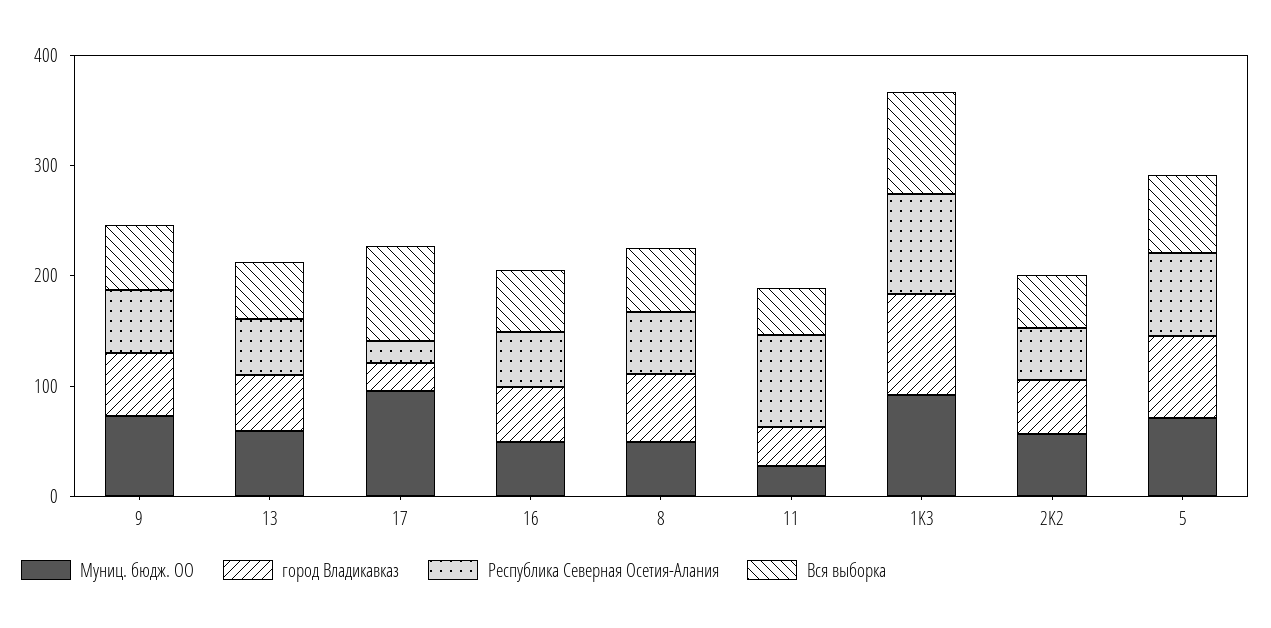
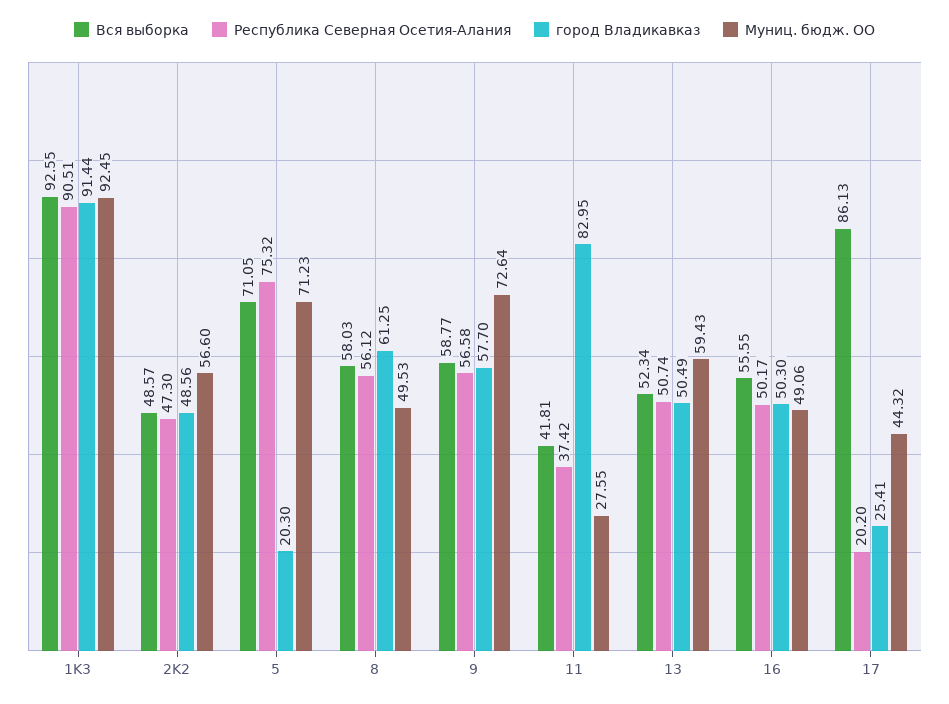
Муниц. бюдж. ОО, 17: 100 -> 44.32
город Владикавказ, 11: 40 -> 82.95
Республика Северная Осетия-Алания, 11: 80 -> 37.42
город Владикавказ, 5: 80 -> 20.3

